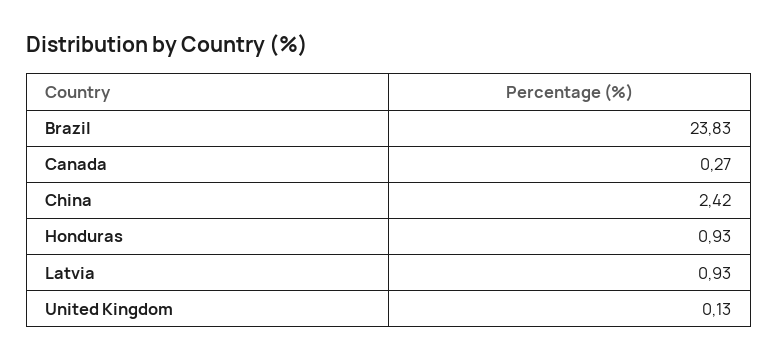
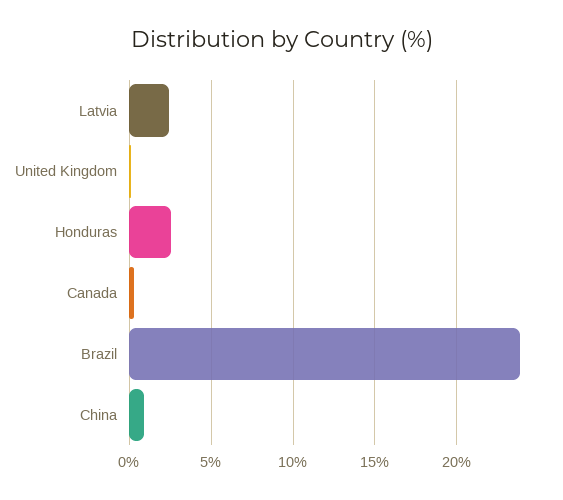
China: 2.42 -> 1
Honduras: 0.93 -> 2.5
Latvia: 0.93 -> 2.5

